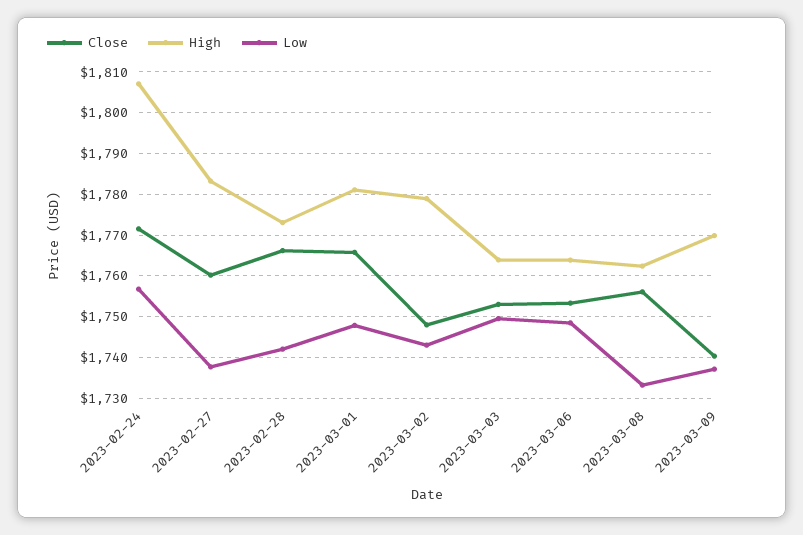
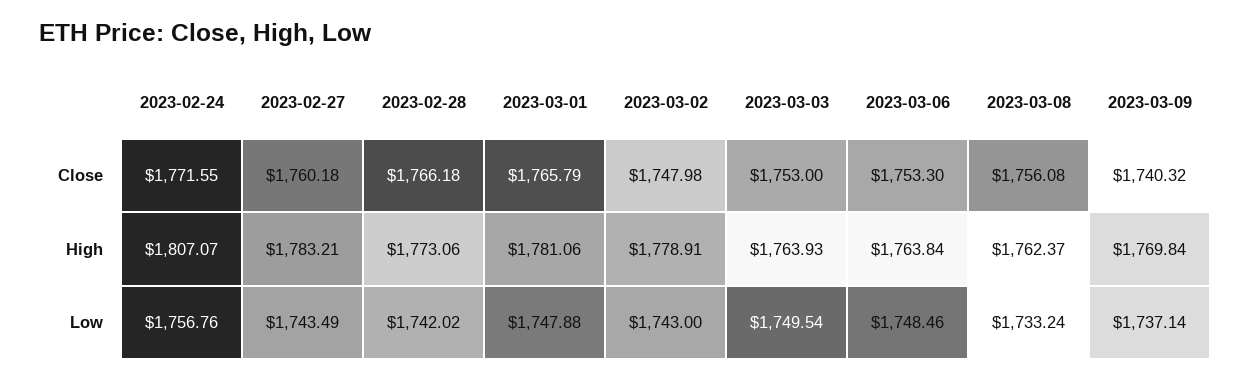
Low, 2023-02-27: 1738 -> 1743.49

